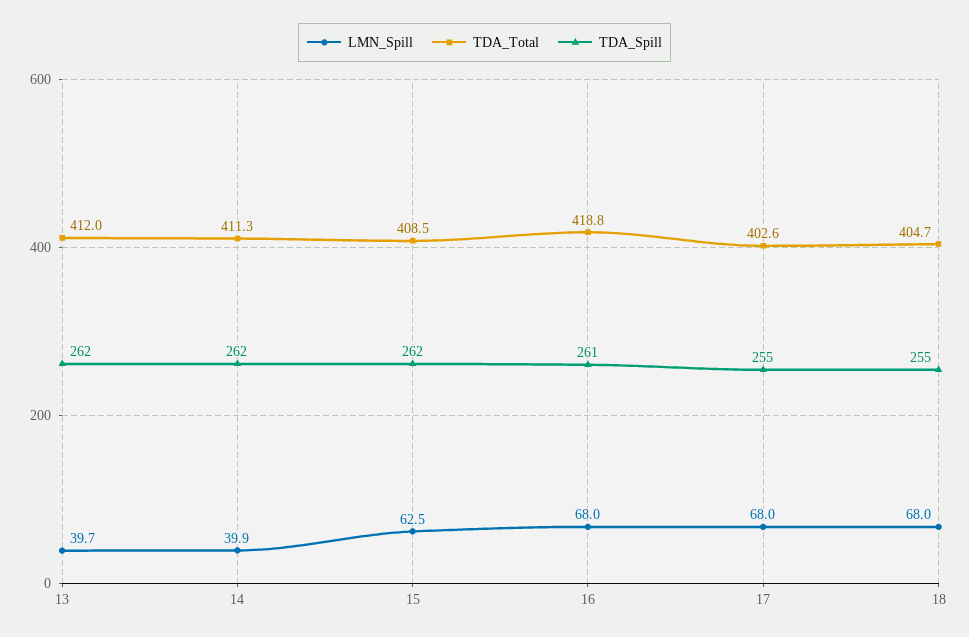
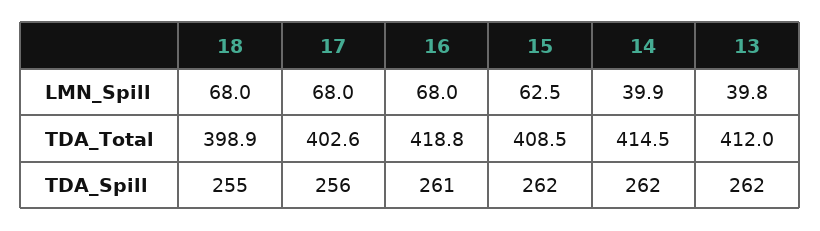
LMN_Spill, 13: 39.7 -> 39.8
TDA_Total, 14: 411.3 -> 414.5
TDA_Spill, 17: 255 -> 256
TDA_Total, 18: 404.7 -> 398.9

